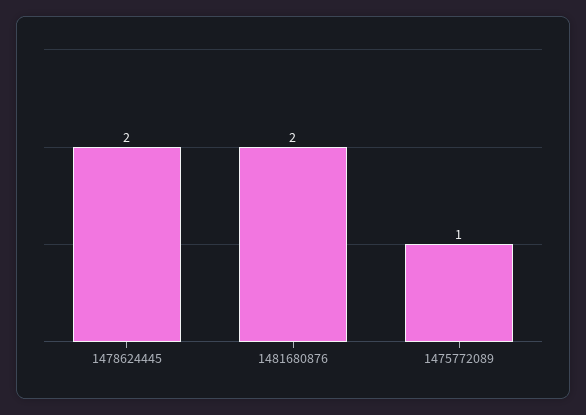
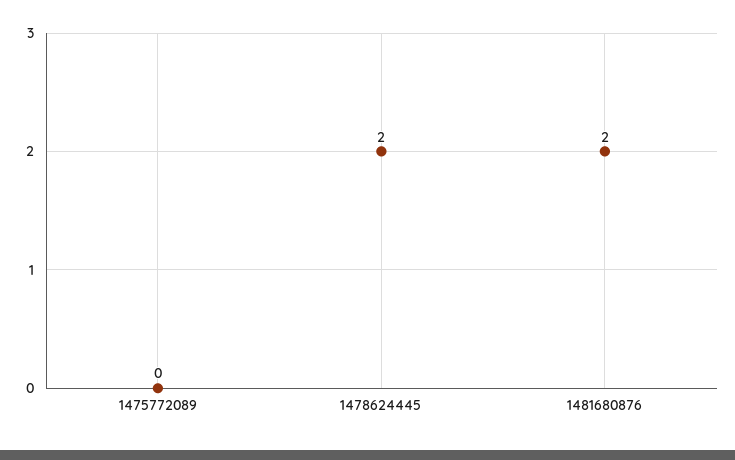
1475772089: 1 -> 0

